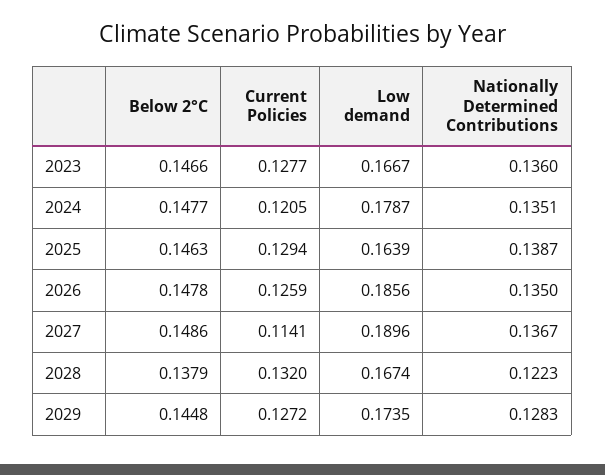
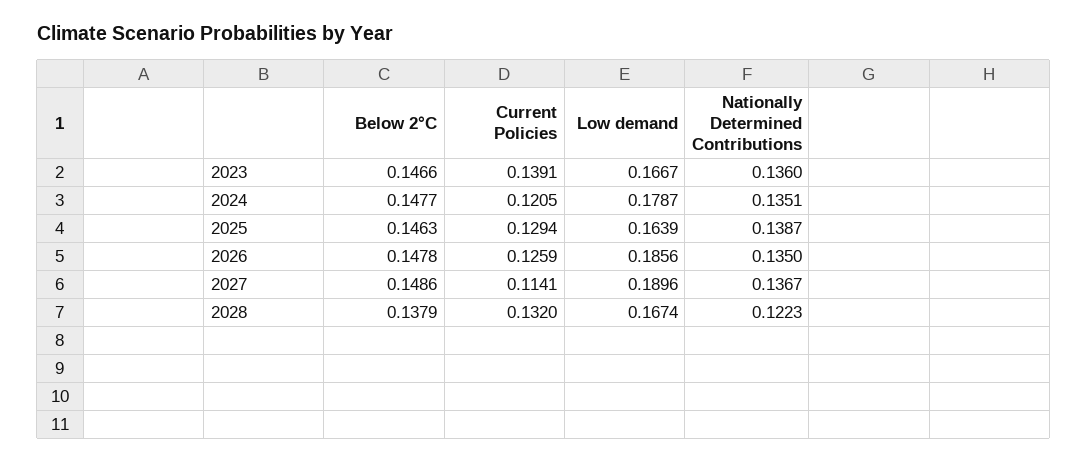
Current Policies, 2023: 0.1277 -> 0.1391
Below 2°C, 2029: 0.1448 -> none
Current Policies, 2029: 0.1272 -> none
Low demand, 2029: 0.1735 -> none
Nationally Determined Contributions, 2029: 0.1283 -> none

